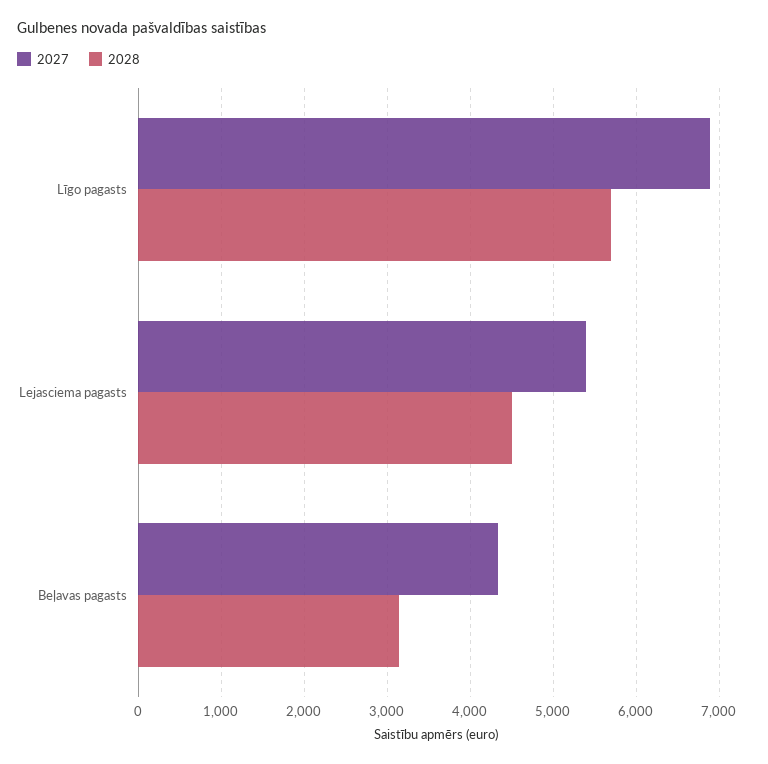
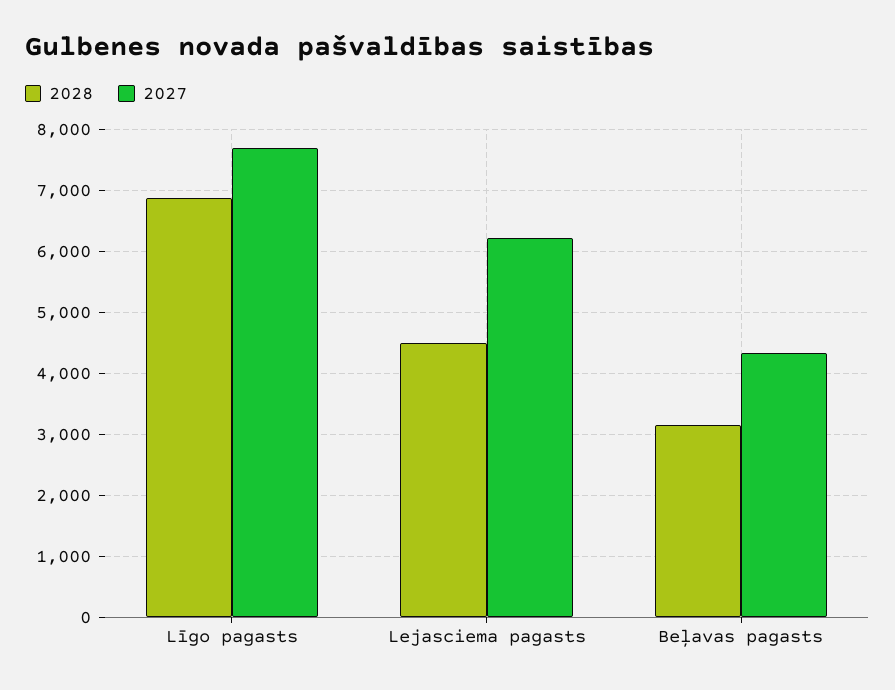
2027, Līgo pagasts: 6900 -> 7700
2028, Līgo pagasts: 5700 -> 6900
2027, Lejasciema pagasts: 5400 -> 6200

